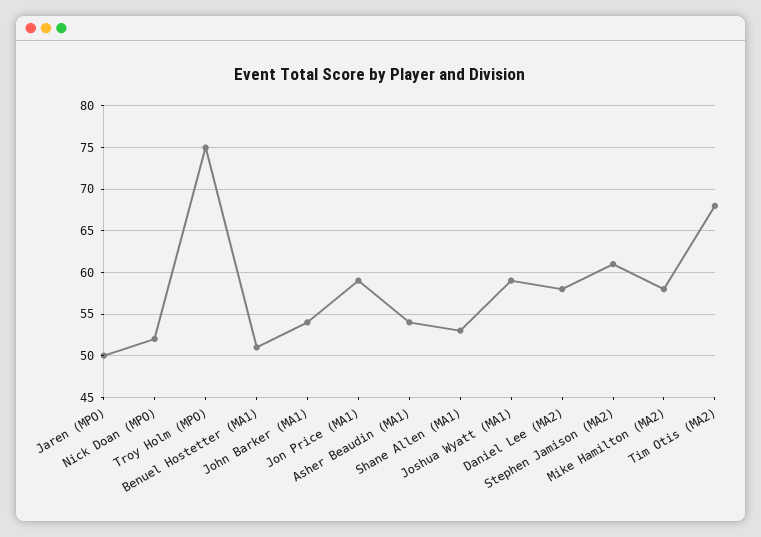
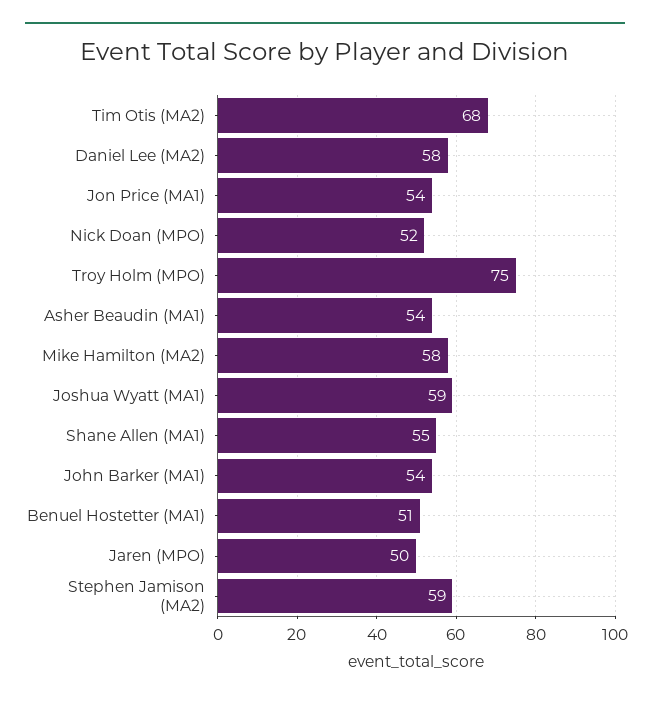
Jon Price (MA1): 59 -> 54
Shane Allen (MA1): 53 -> 55
Stephen Jamison (MA2): 61 -> 59

